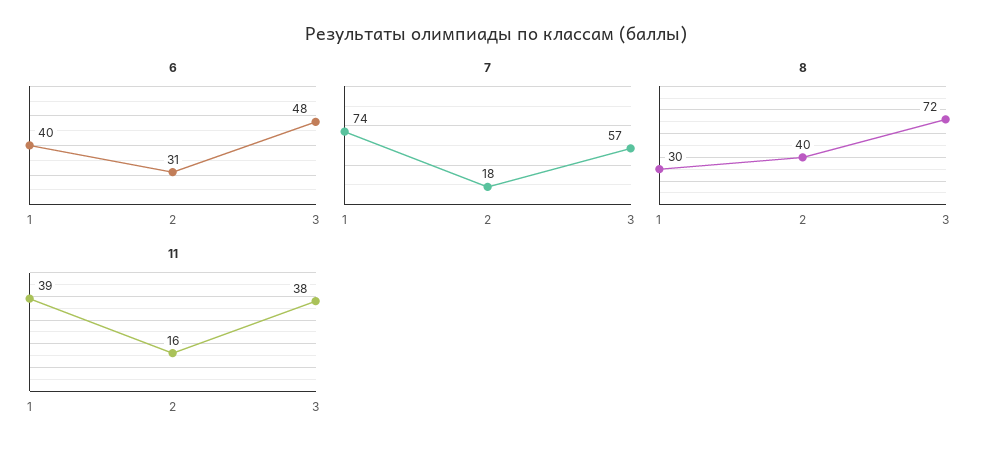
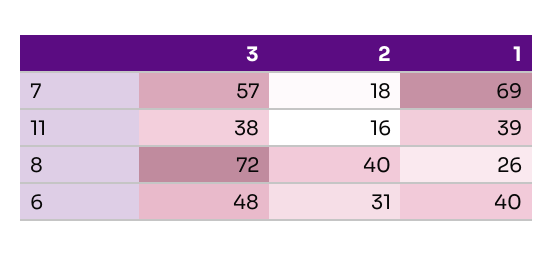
7, 1: 74 -> 69
8, 1: 30 -> 26

